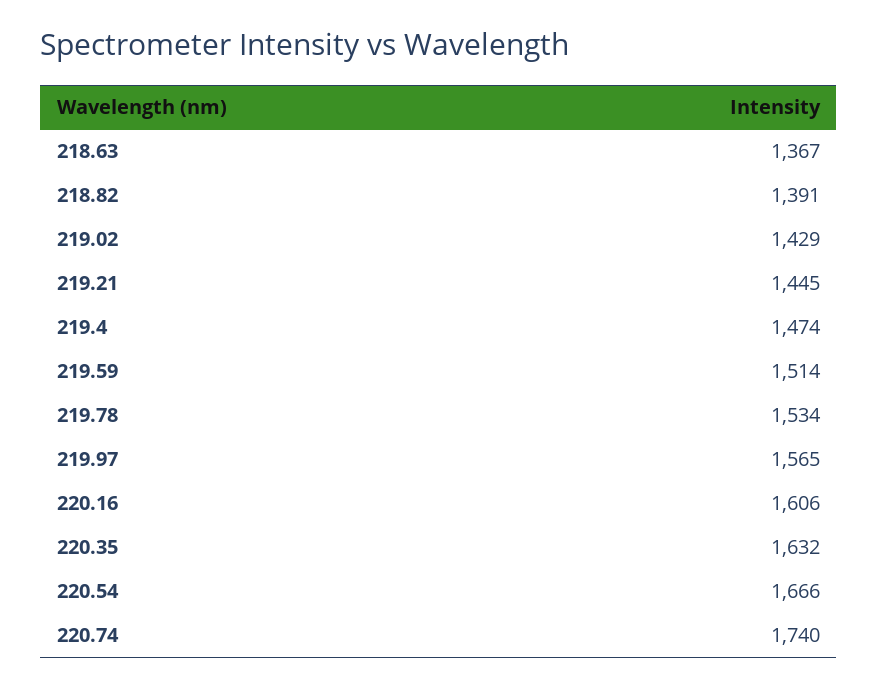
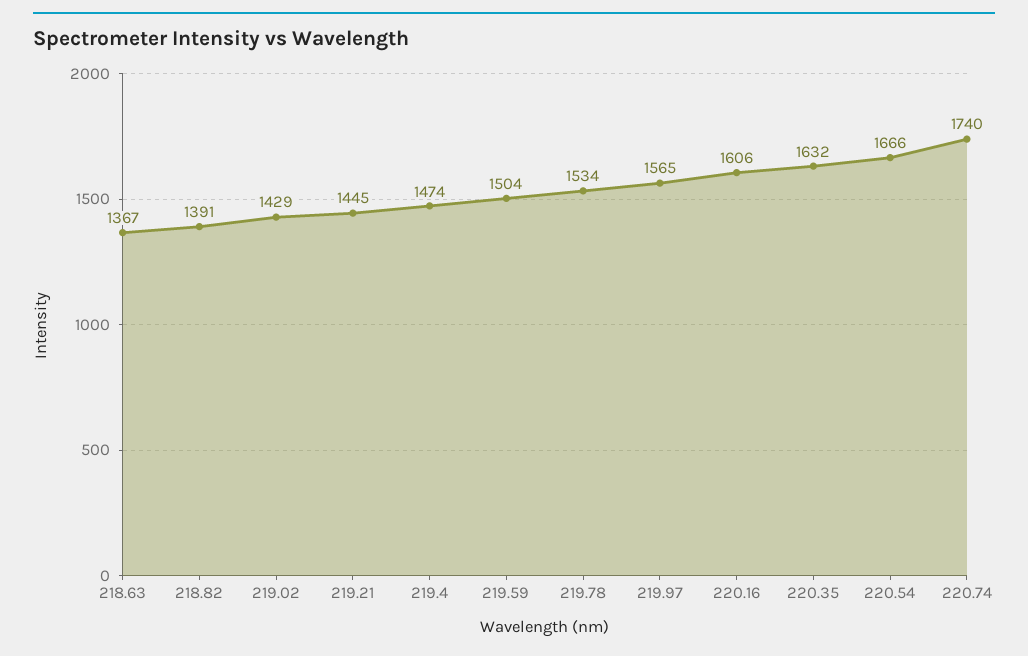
219.59: 1514 -> 1504

